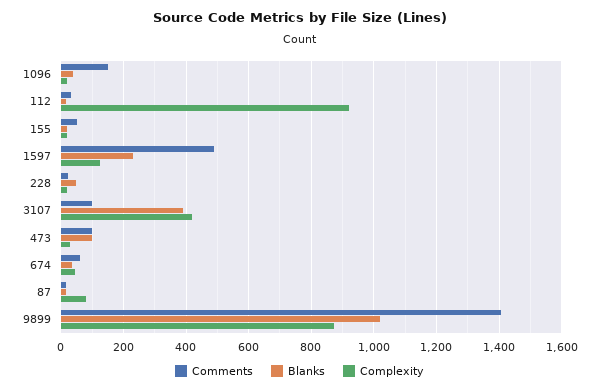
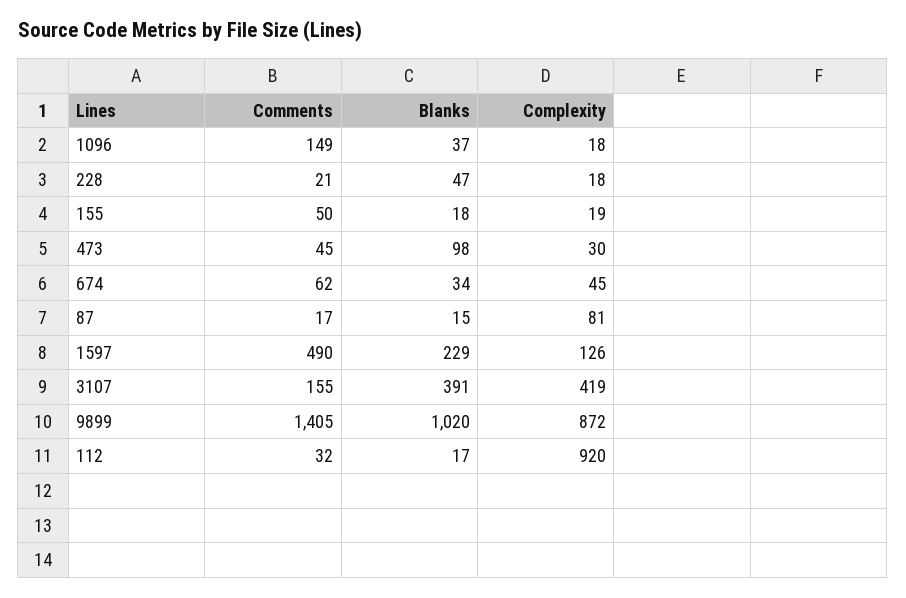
Comments, 3107: 100 -> 155
Comments, 473: 100 -> 45

